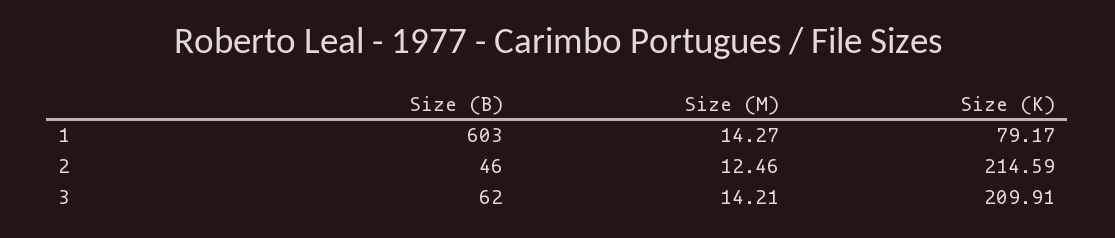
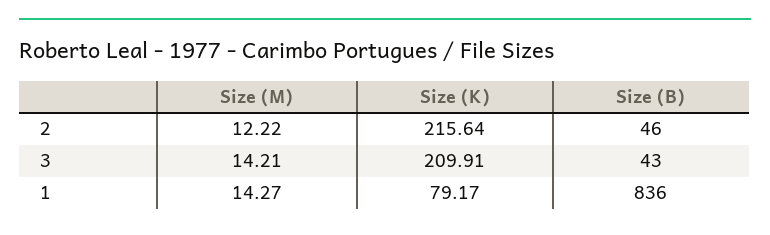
Size (B), 1: 603 -> 836
Size (M), 2: 12.46 -> 12.22
Size (K), 2: 214.59 -> 215.64
Size (B), 3: 62 -> 43

